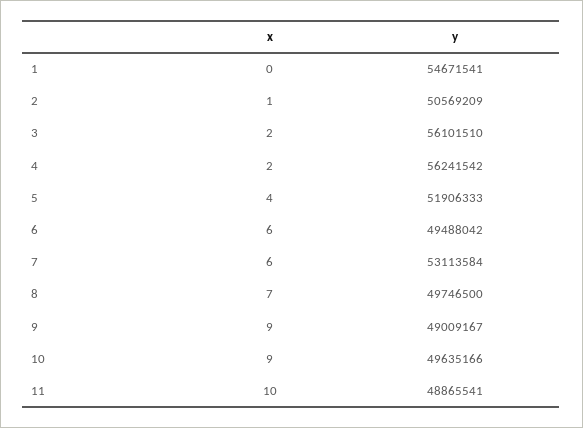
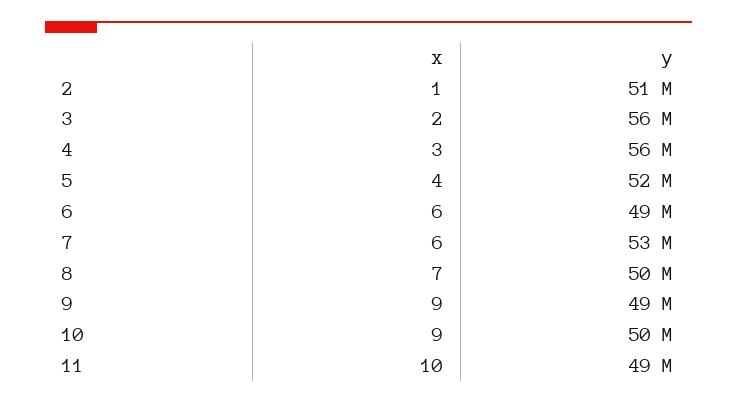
x, 1: 0 -> none
y, 1: 54671541 -> none
x, 4: 2 -> 3

